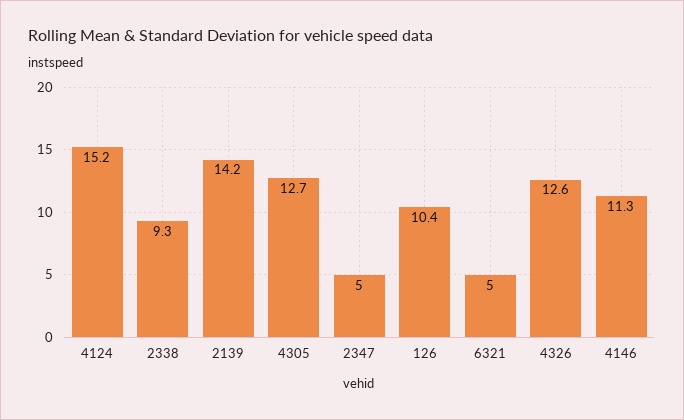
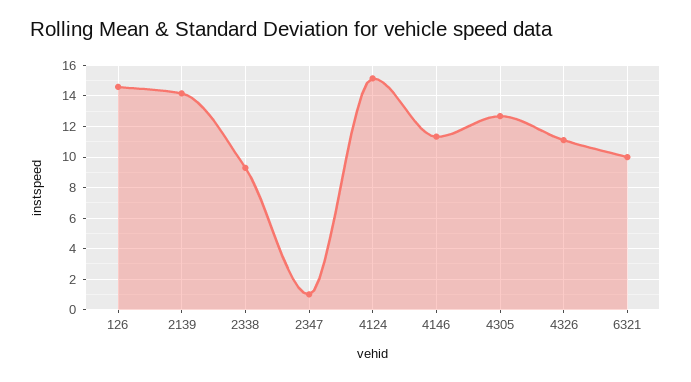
2347: 5 -> 1
126: 10.4 -> 14.5
6321: 5 -> 10
4326: 12.6 -> 11

